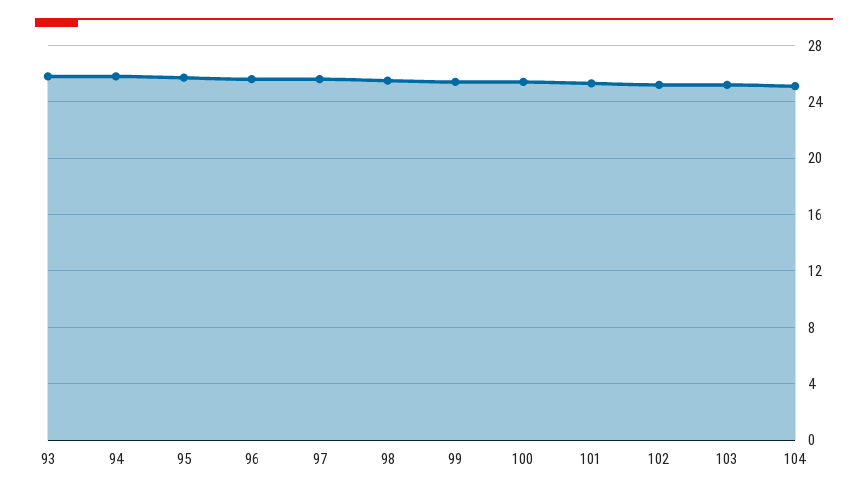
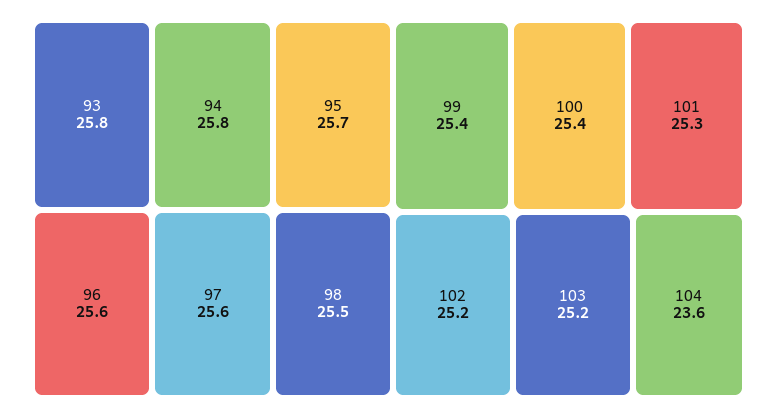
104: 25 -> 23.6

